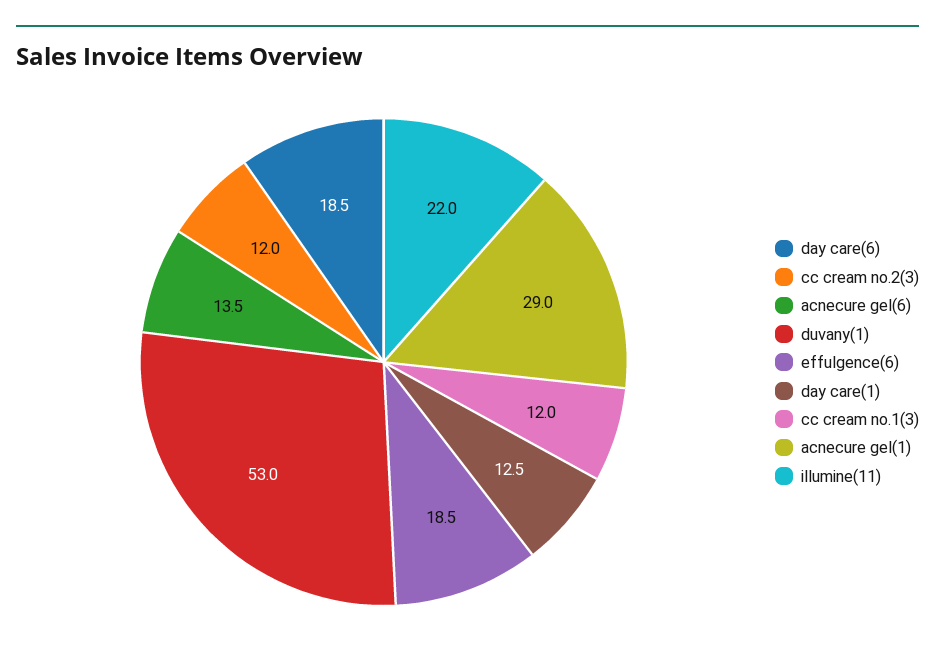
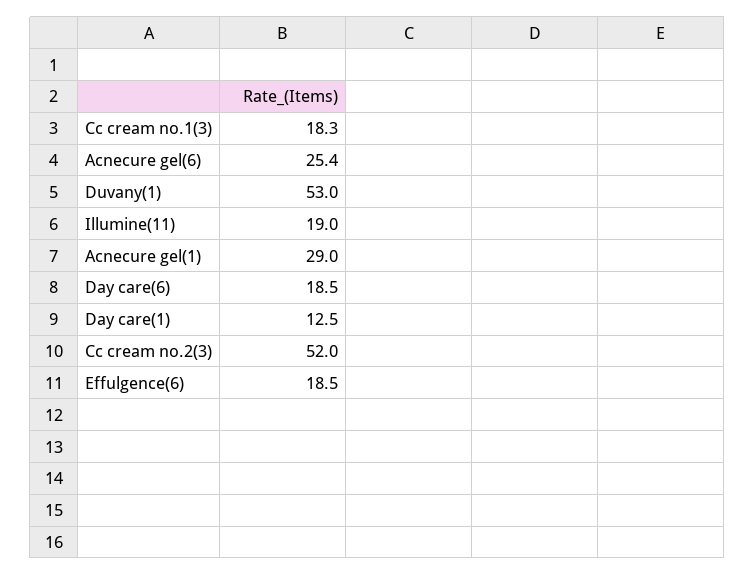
cc cream no.2(3): 12 -> 52
acnecure gel(6): 13.5 -> 25.4
cc cream no.1(3): 12 -> 18.3
illumine(11): 22 -> 19

